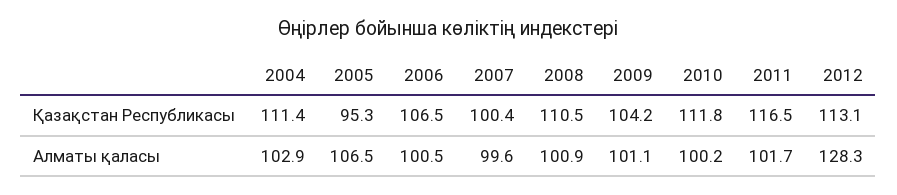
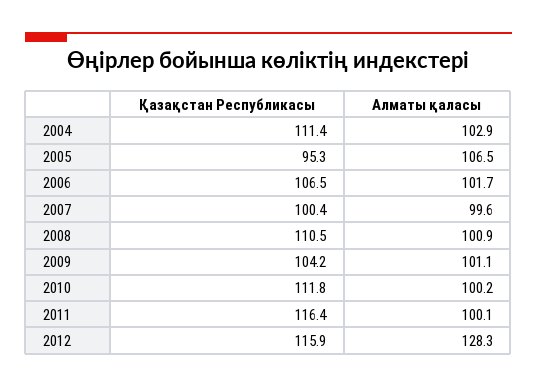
2011, Қазақстан Республикасы: 116.5 -> 116.4
2012, Қазақстан Республикасы: 113.1 -> 115.9
2006, Алматы қаласы: 100.5 -> 101.7
2011, Алматы қаласы: 101.7 -> 100.1

